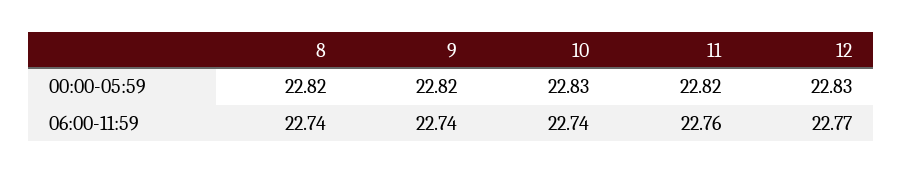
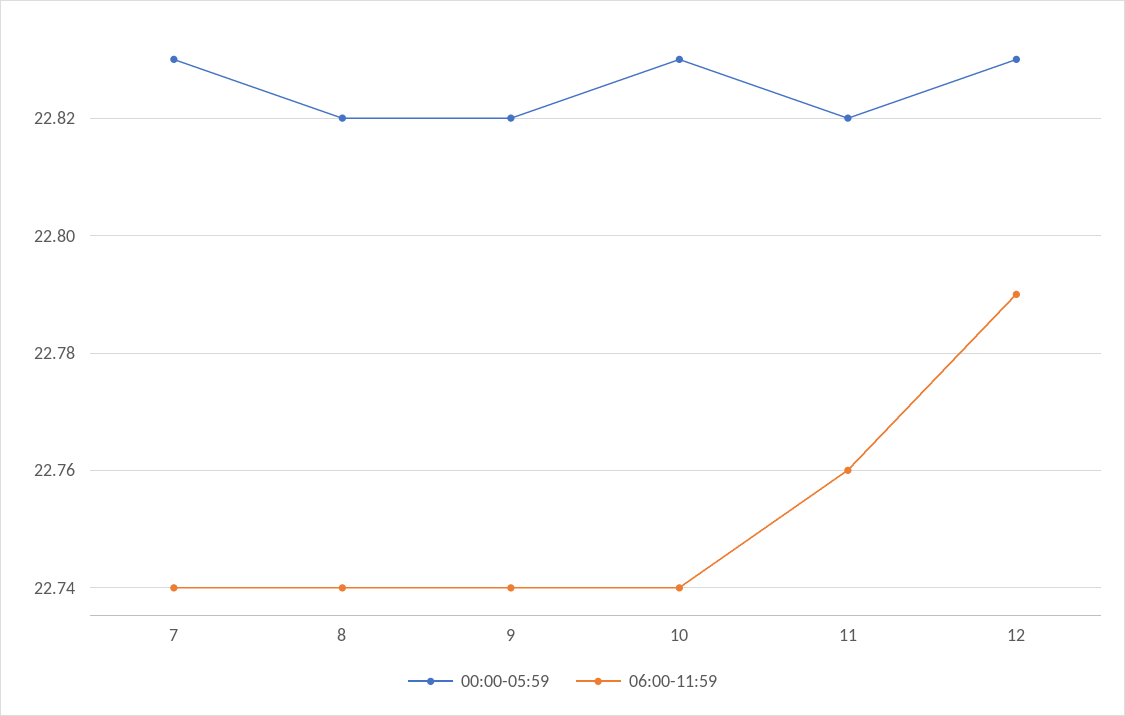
06:00-11:59, 12: 22.77 -> 22.79
00:00-05:59, 7: none -> 22.83
06:00-11:59, 7: none -> 22.74

